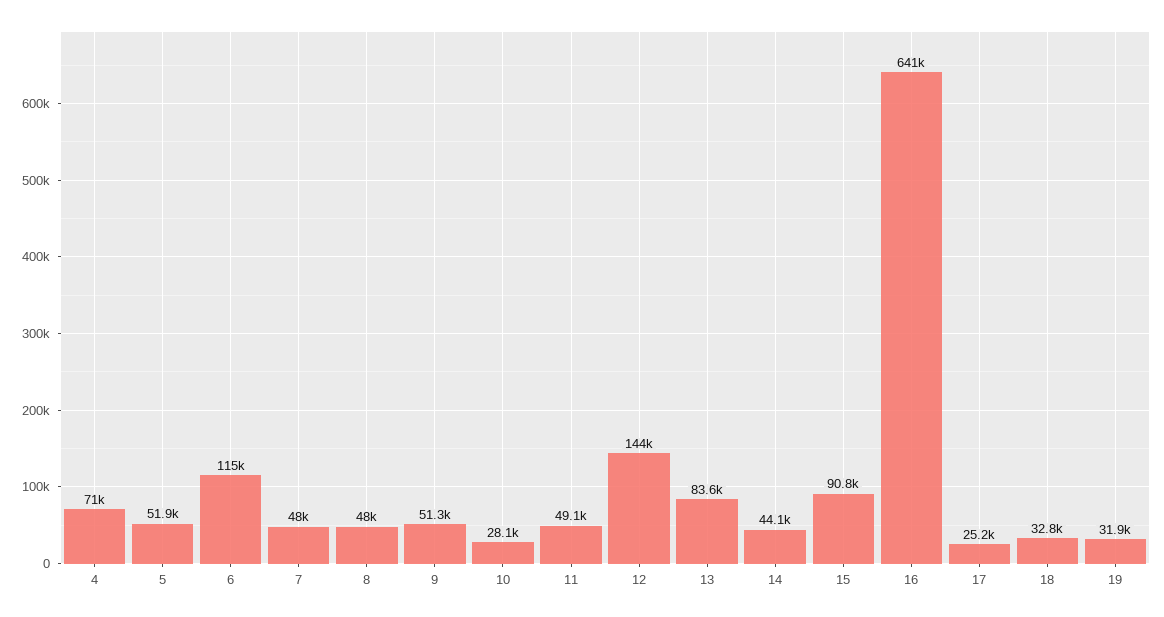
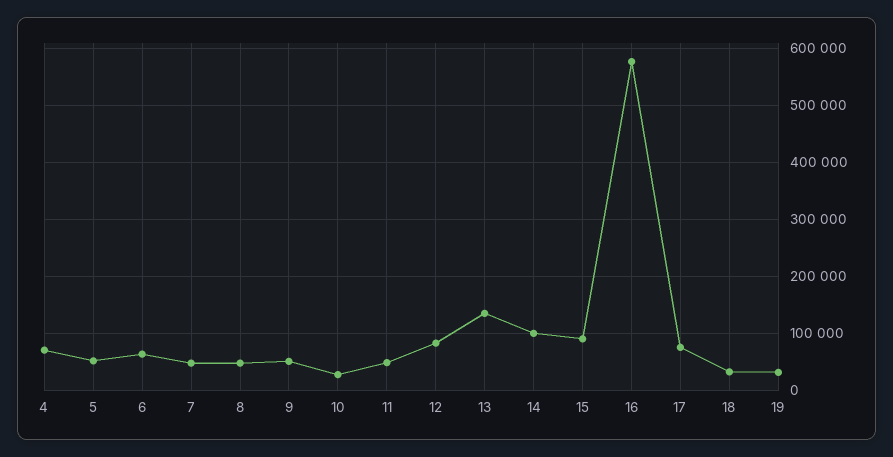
6: 115000 -> 60000
12: 144000 -> 80000
13: 83600 -> 140000
14: 44100 -> 100000
16: 641000 -> 580000
17: 25200 -> 80000

